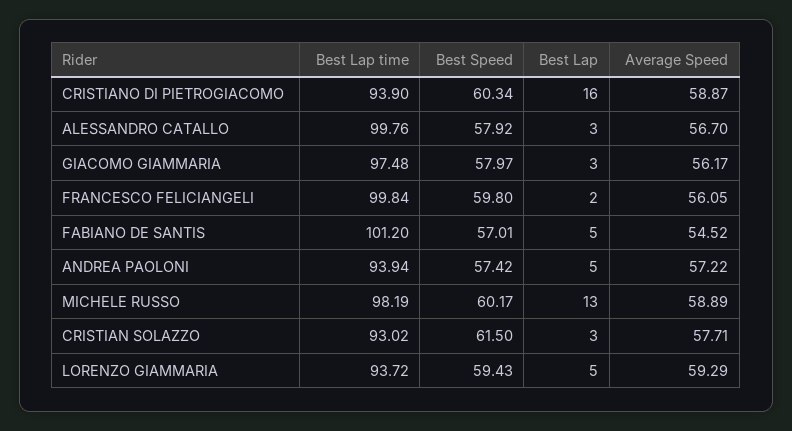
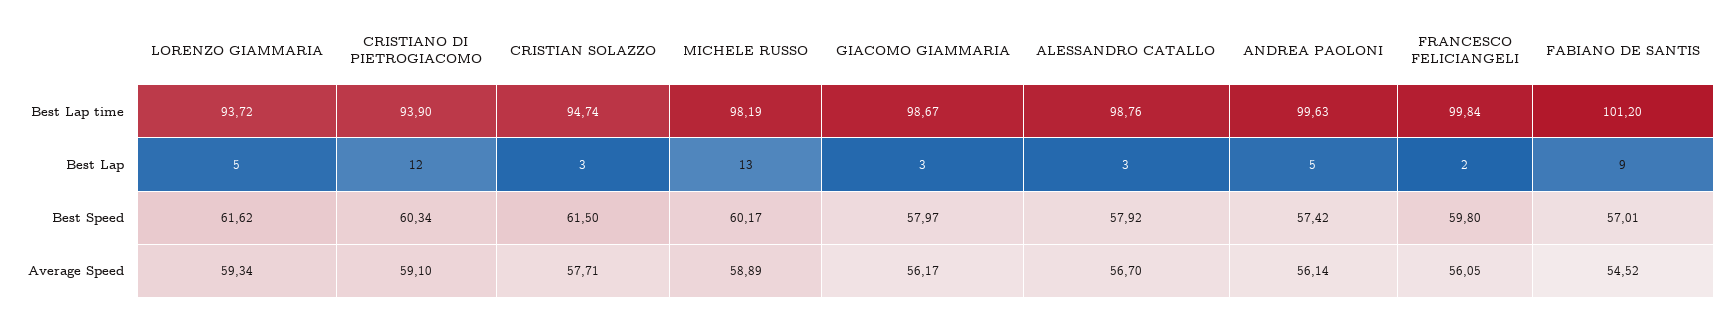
Best Lap, CRISTIANO DI PIETROGIACOMO: 16 -> 12
Average Speed, CRISTIANO DI PIETROGIACOMO: 58.87 -> 59.1
Best Lap time, ALESSANDRO CATALLO: 99.76 -> 98.76
Best Lap time, GIACOMO GIAMMARIA: 97.48 -> 98.67
Best Lap, FABIANO DE SANTIS: 5 -> 9
Best Lap time, ANDREA PAOLONI: 93.94 -> 99.63
Average Speed, ANDREA PAOLONI: 57.22 -> 56.14
Best Lap time, CRISTIAN SOLAZZO: 93.02 -> 94.74
Best Speed, LORENZO GIAMMARIA: 59.43 -> 61.62
Average Speed, LORENZO GIAMMARIA: 59.29 -> 59.34

